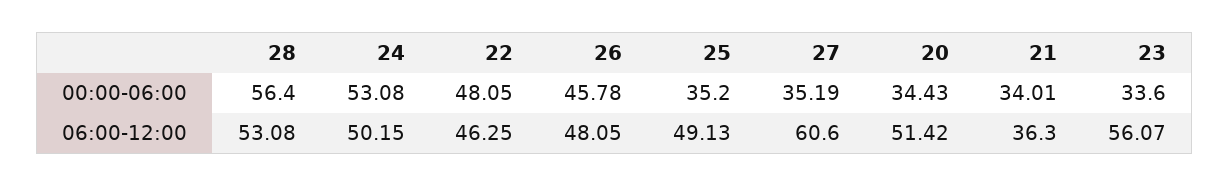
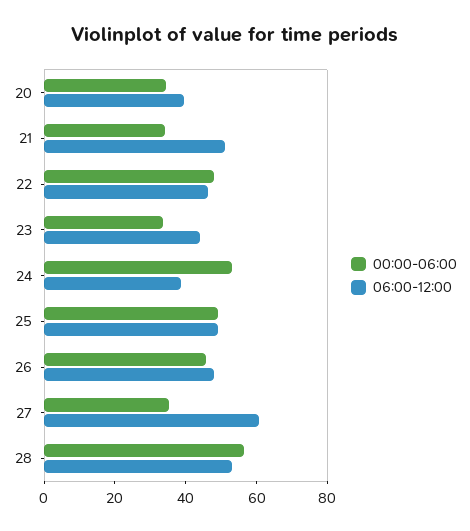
00:00-06:00, 25: 35.2 -> 50
06:00-12:00, 24: 50.15 -> 40
06:00-12:00, 20: 51.42 -> 40
06:00-12:00, 21: 36.3 -> 50
06:00-12:00, 23: 56.07 -> 45

